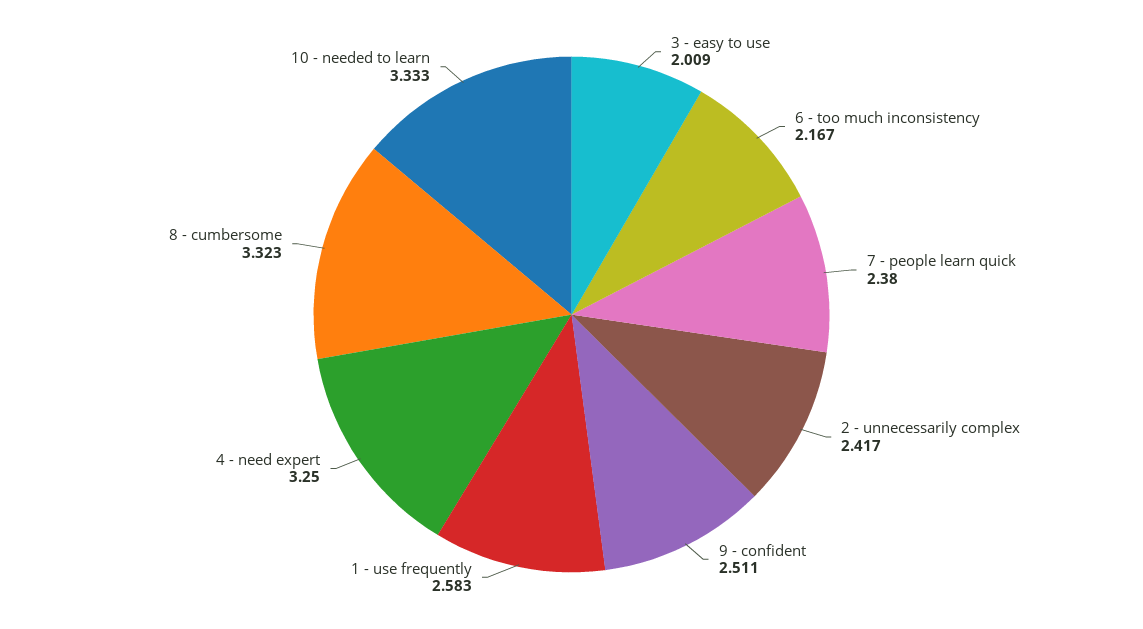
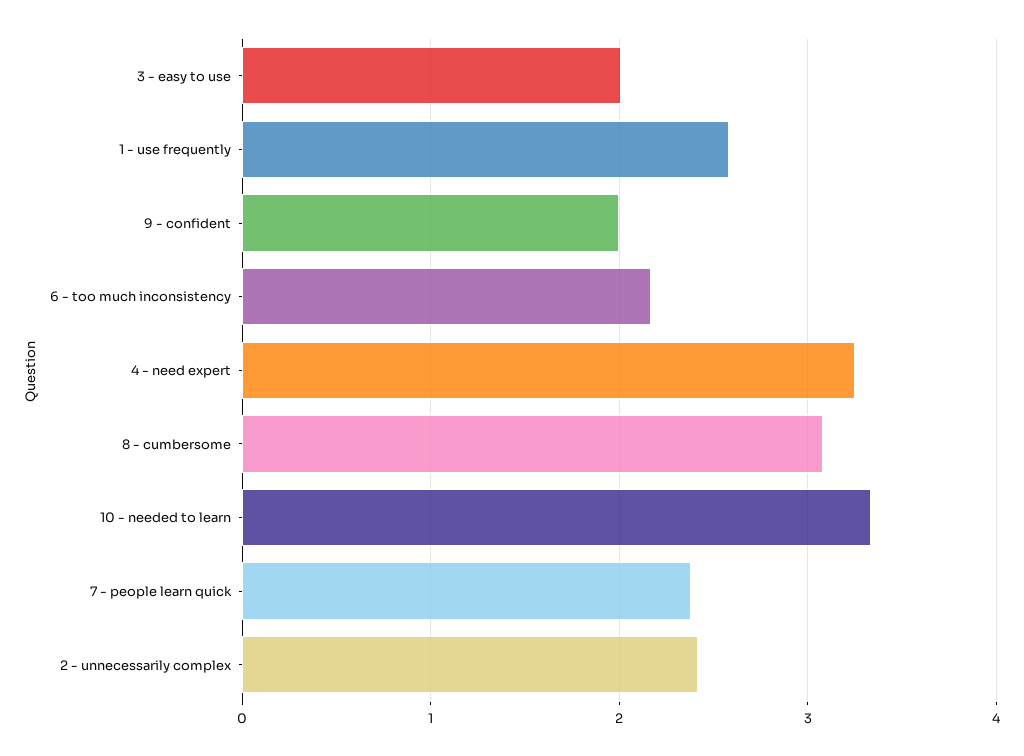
9 - confident: 2.511 -> 2
8 - cumbersome: 3.323 -> 3.1

